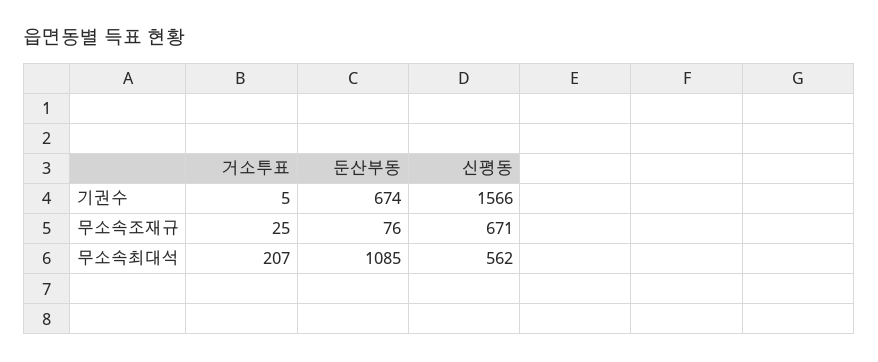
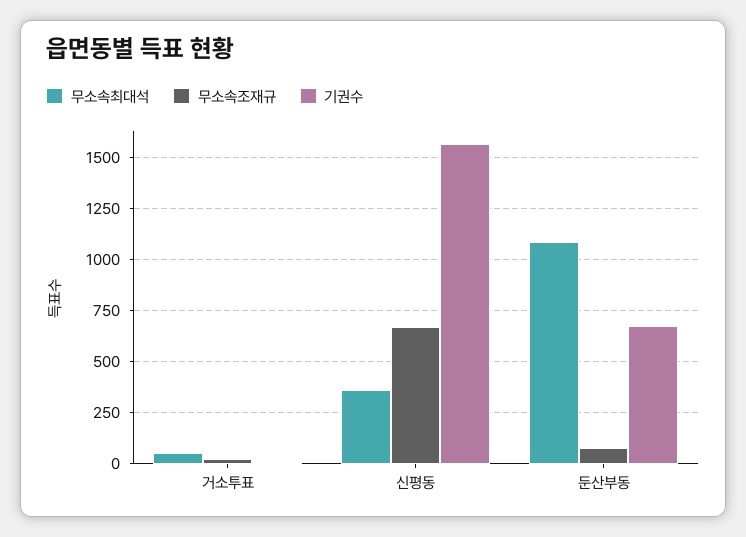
무소속최대석, 거소투표: 207 -> 50
무소속최대석, 신평동: 562 -> 350

